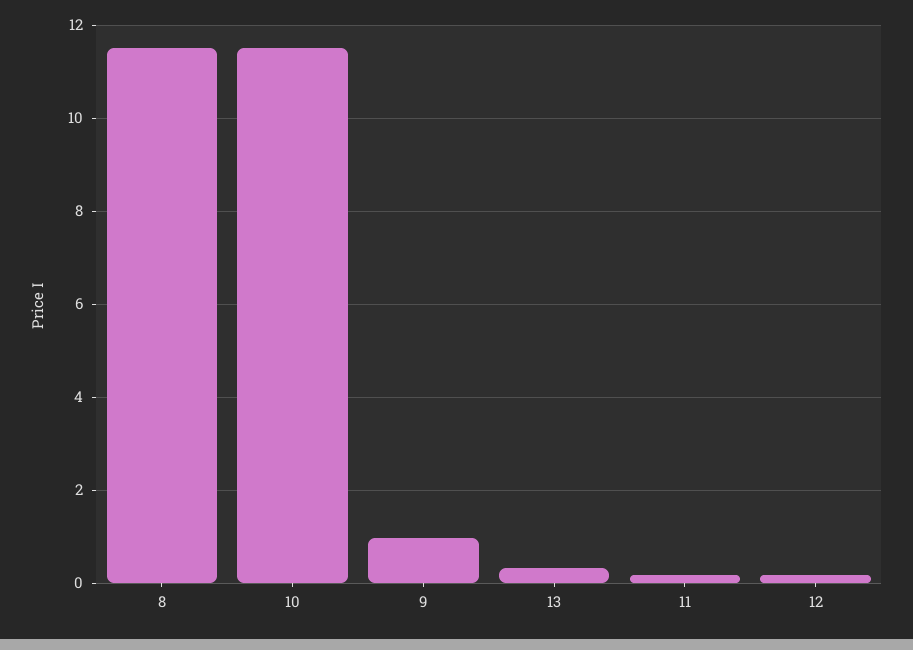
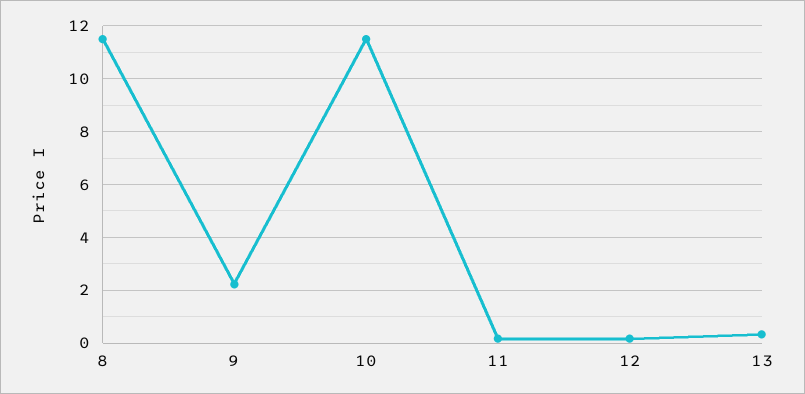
9: 1 -> 2.25

